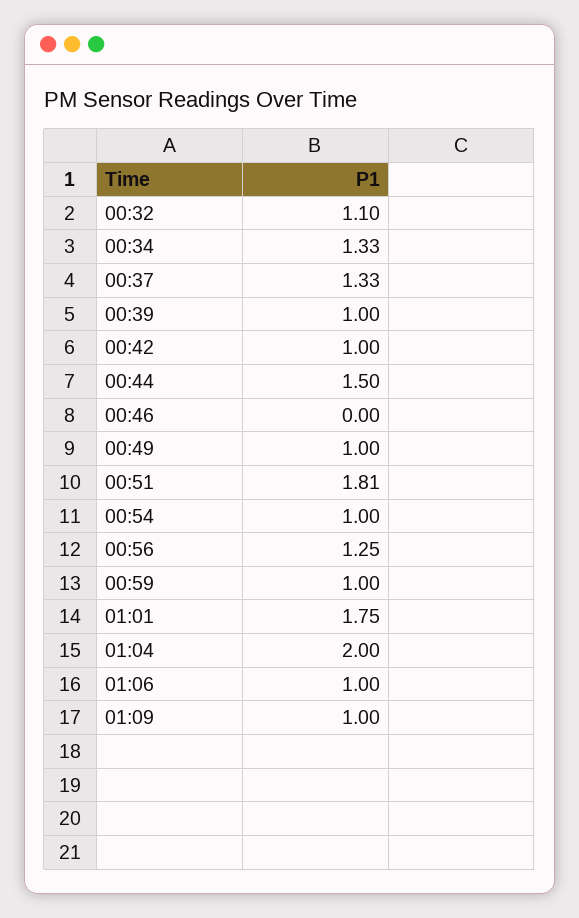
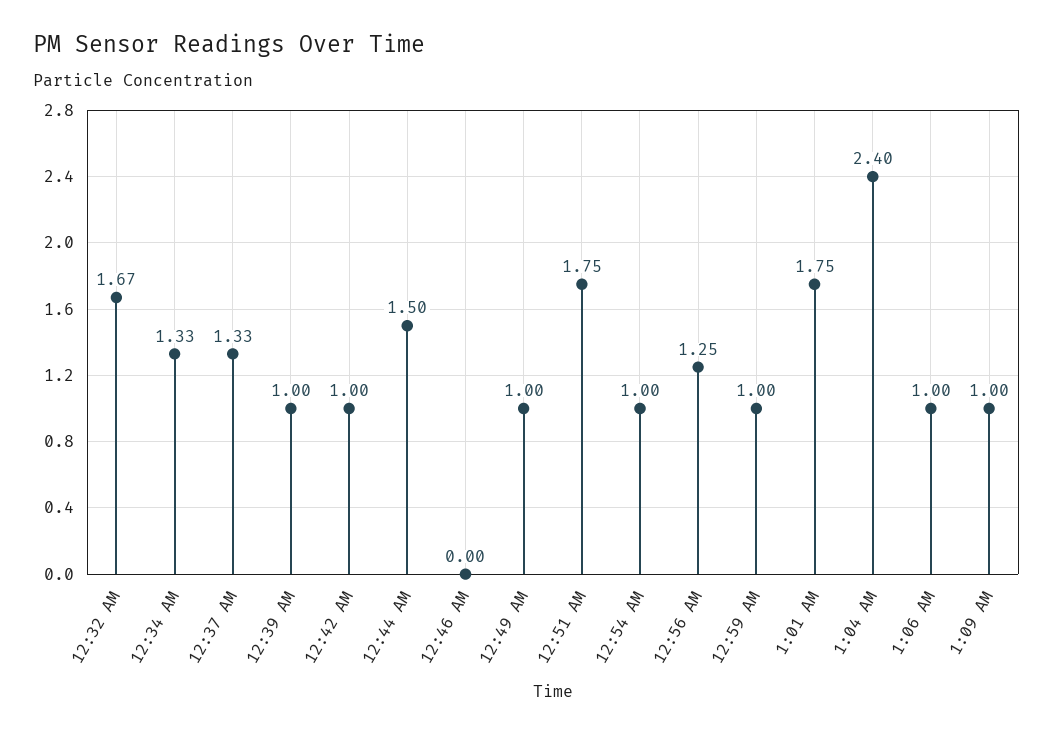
00:32: 1.1 -> 1.67
00:51: 1.81 -> 1.75
01:04: 2 -> 2.4

